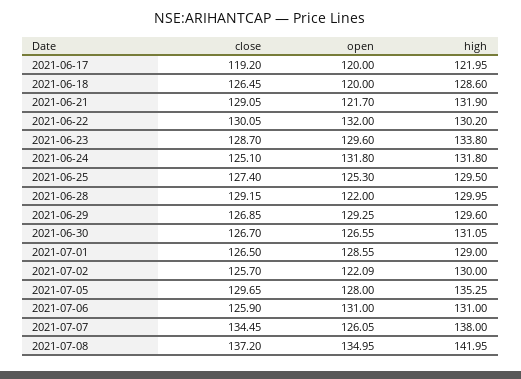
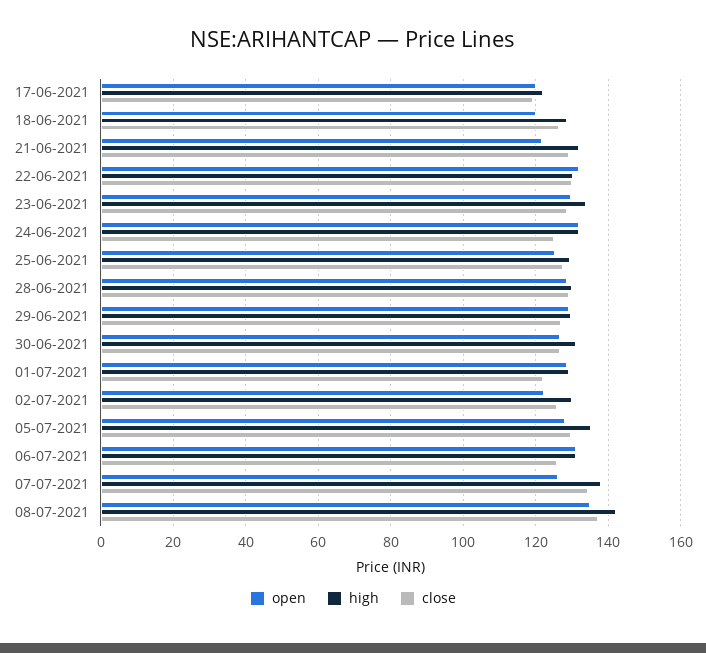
open, 2021-06-28: 122 -> 128
close, 2021-07-01: 126.5 -> 122

